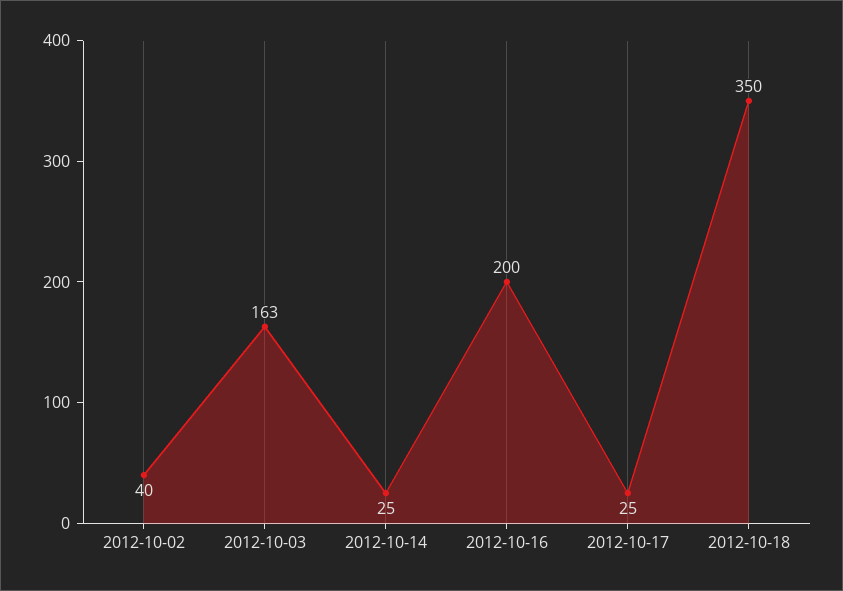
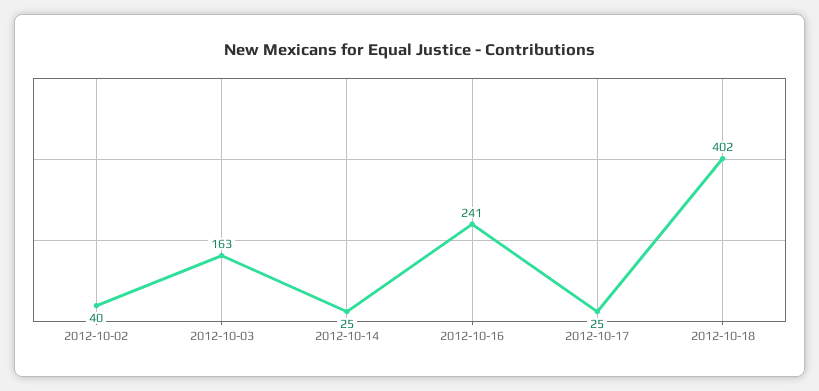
2012-10-16: 200 -> 241
2012-10-18: 350 -> 402

